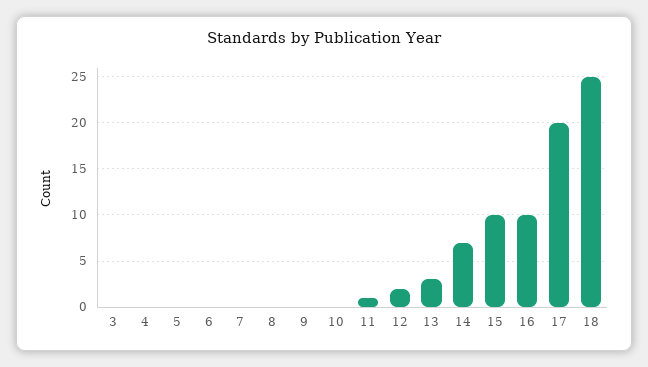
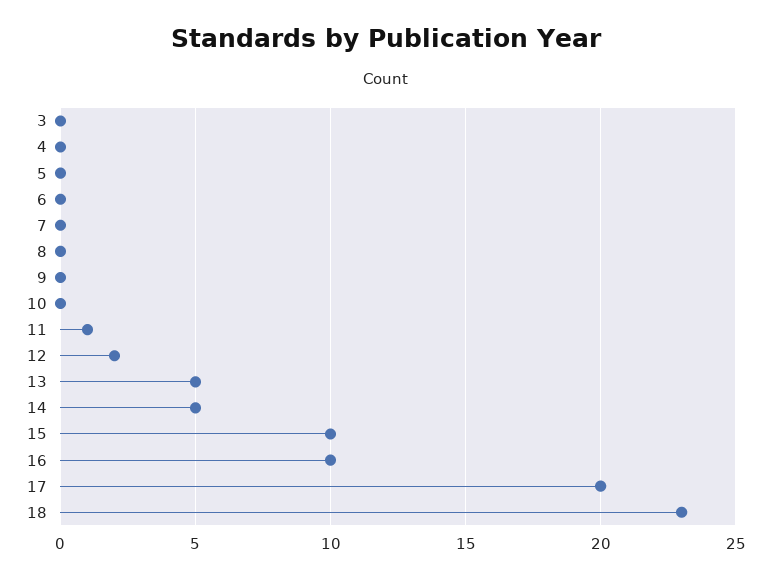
13: 3 -> 5
14: 7 -> 5
18: 25 -> 23

